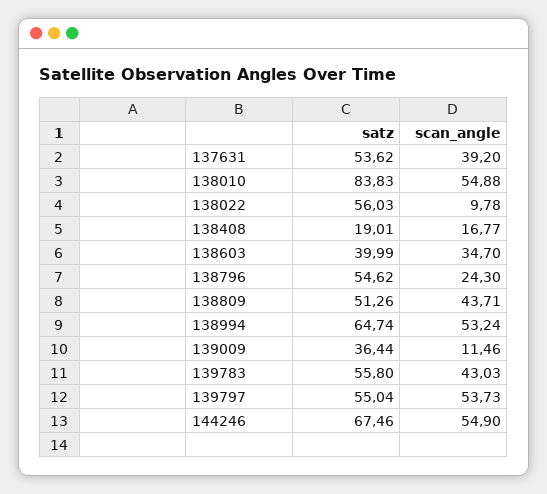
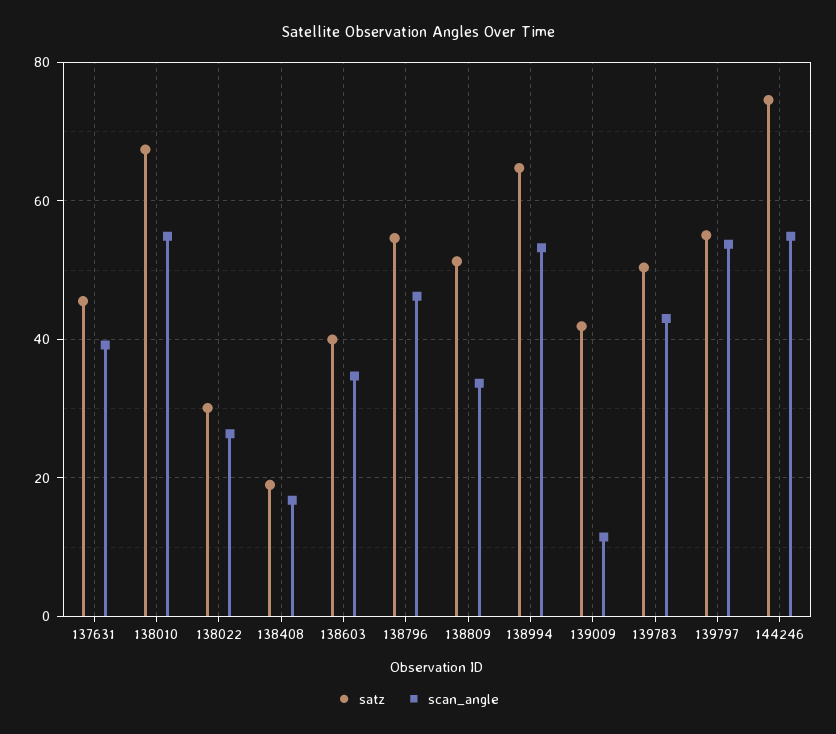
satz, 137631: 53.62 -> 46
satz, 138010: 83.83 -> 68
satz, 138022: 56.03 -> 30
scan_angle, 138022: 9.78 -> 26
scan_angle, 138796: 24.3 -> 46
scan_angle, 138809: 43.71 -> 34
satz, 139009: 36.44 -> 42
satz, 139783: 55.8 -> 50
satz, 144246: 67.46 -> 74

